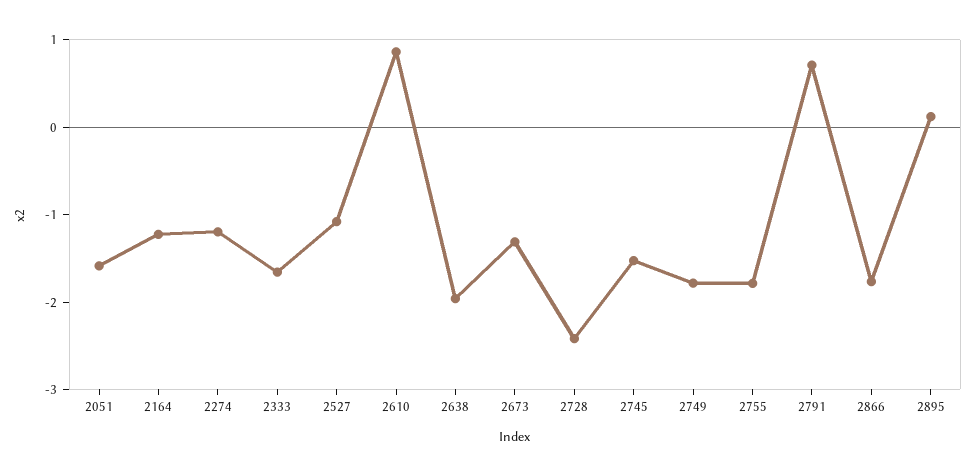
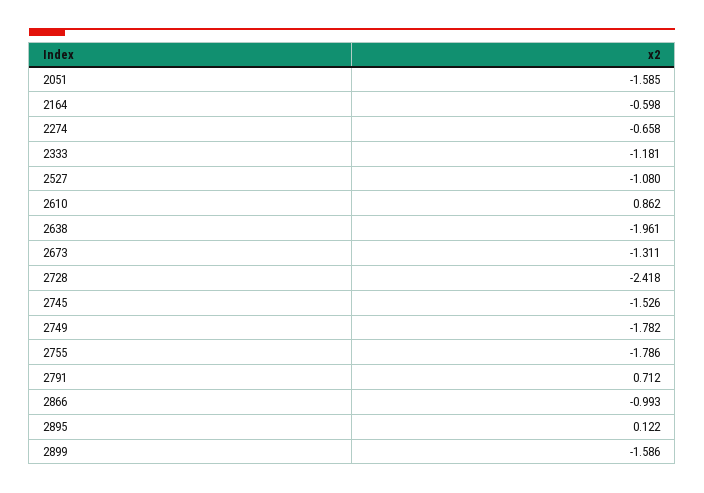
2164: -1.2 -> -0.598
2274: -1.2 -> -0.658
2333: -1.6 -> -1.181
2866: -1.8 -> -0.993
2899: none -> -1.586

